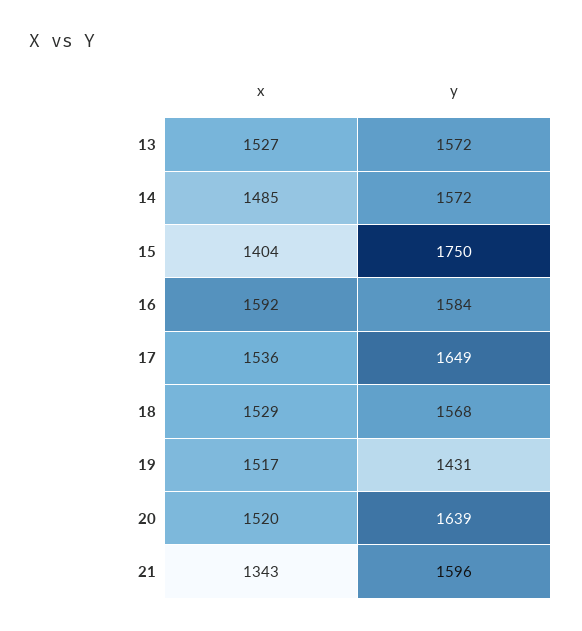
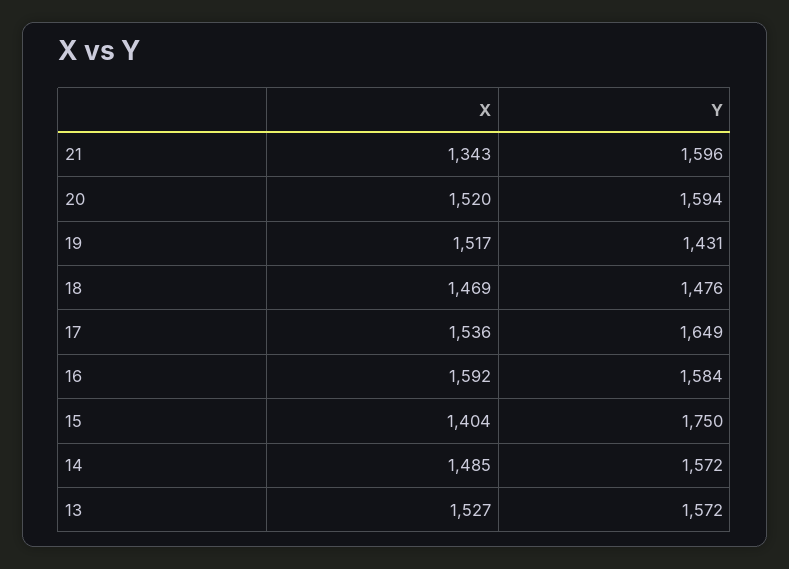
x, 18: 1529 -> 1469
y, 18: 1568 -> 1476
y, 20: 1639 -> 1594

